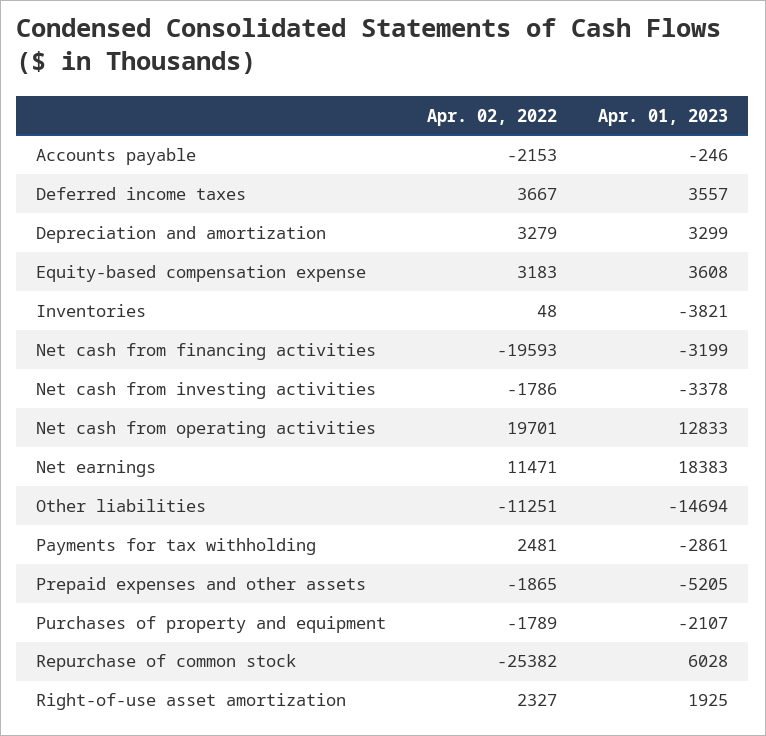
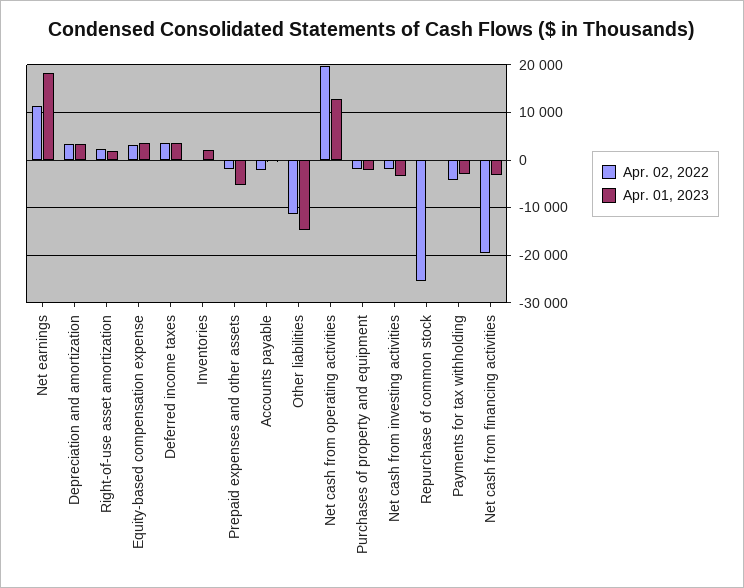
Apr. 01, 2023, Inventories: -3821 -> 2000
Apr. 02, 2022, Payments for tax withholding: 2481 -> -4000
Apr. 01, 2023, Repurchase of common stock: 6028 -> 0

